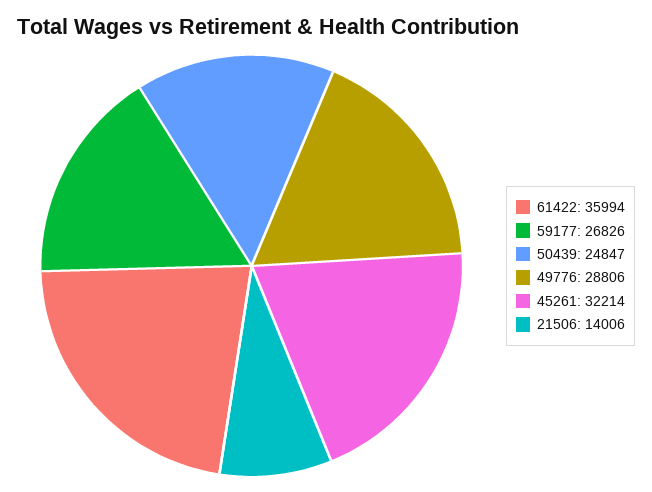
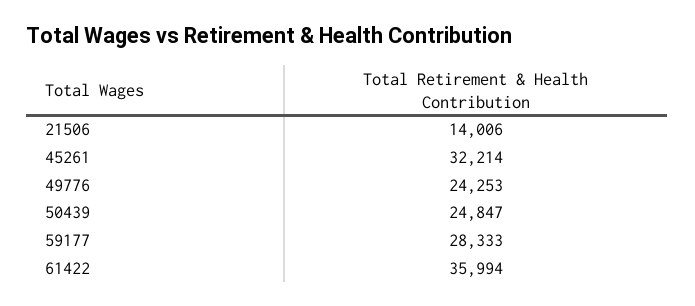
59177: 26826 -> 28333
49776: 28806 -> 24253

